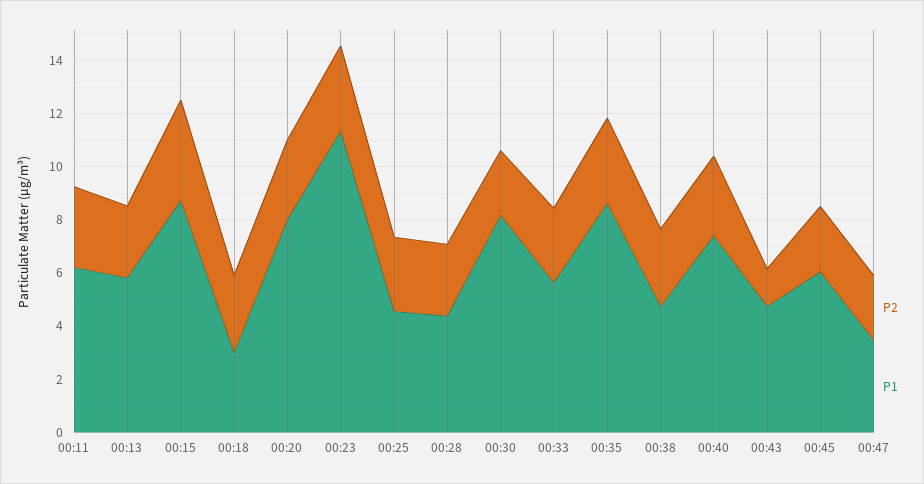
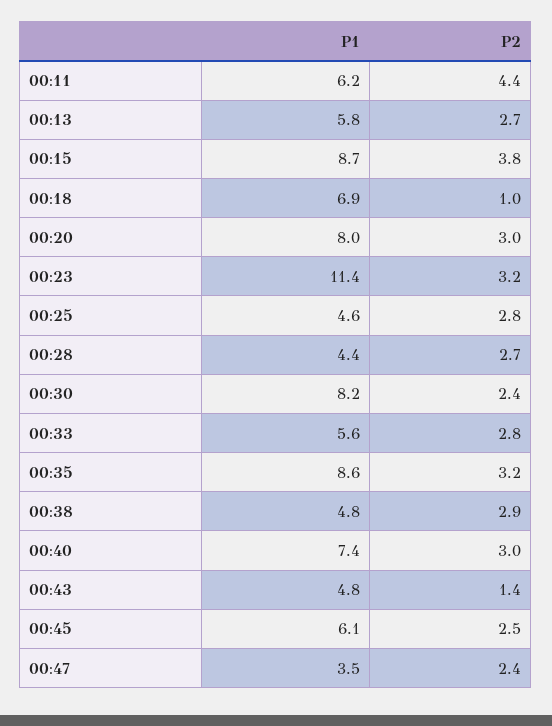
P2, 00:11: 3 -> 4.4
P2, 00:18: 3 -> 1
P1, 00:18: 3 -> 6.9

